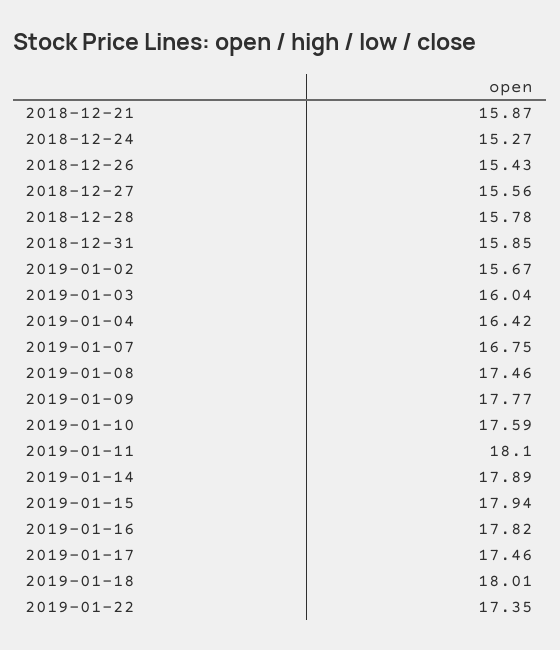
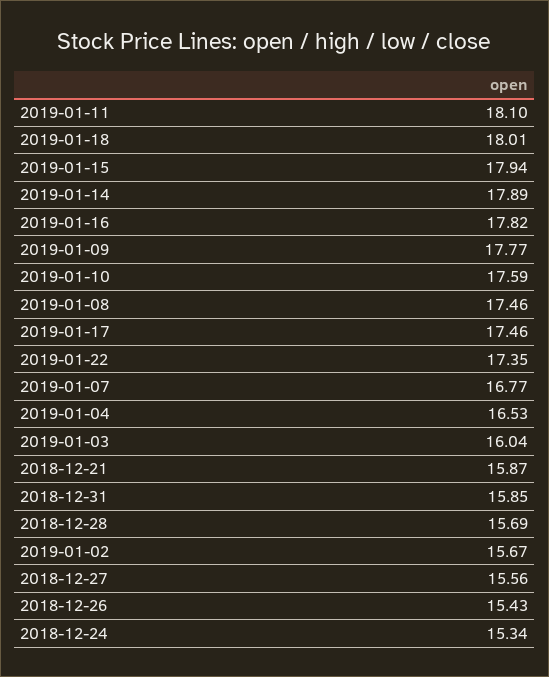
2018-12-24: 15.27 -> 15.34
2018-12-28: 15.78 -> 15.69
2019-01-04: 16.42 -> 16.53
2019-01-07: 16.75 -> 16.77

